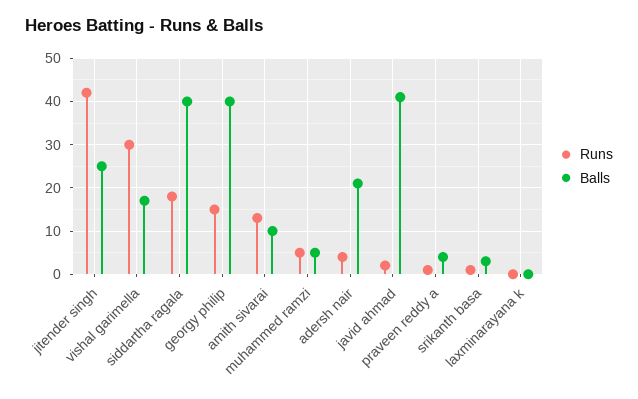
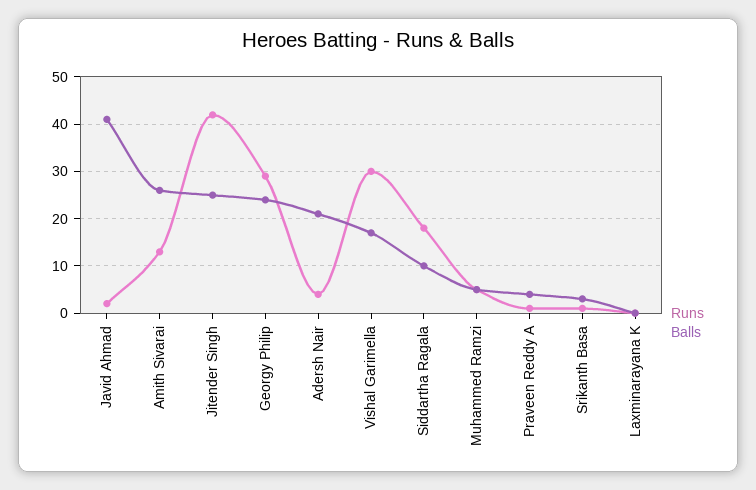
Balls, siddartha ragala: 40 -> 10
Runs, georgy philip: 15 -> 30
Balls, georgy philip: 40 -> 25
Balls, amith sivarai: 10 -> 25

